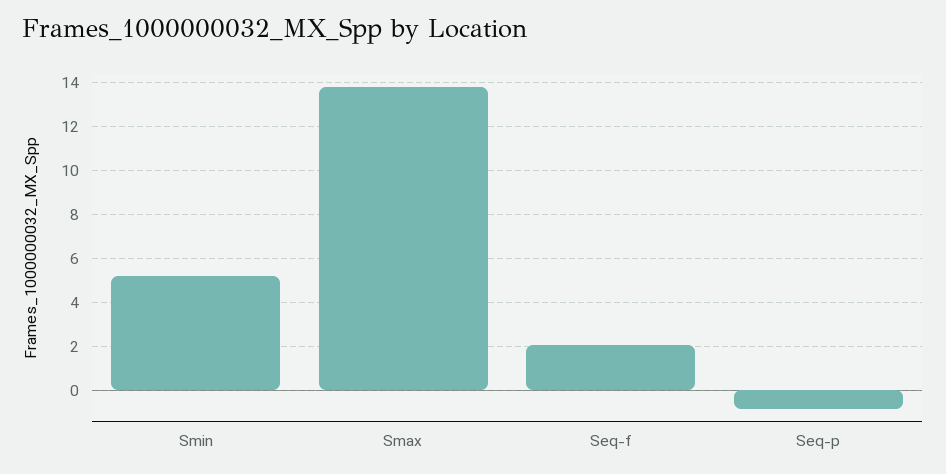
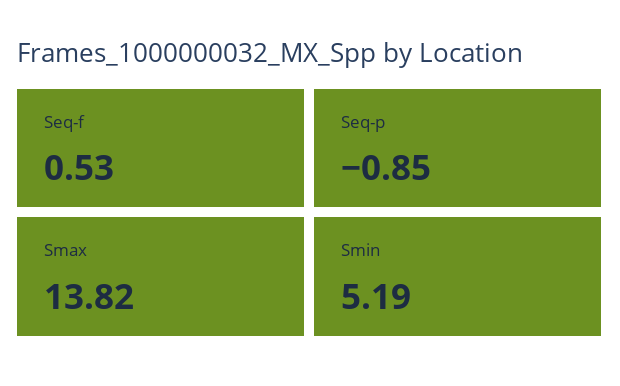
Seq-f: 2 -> 0.53

